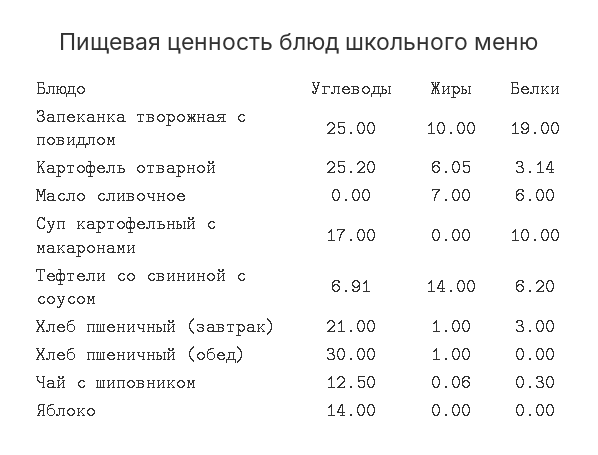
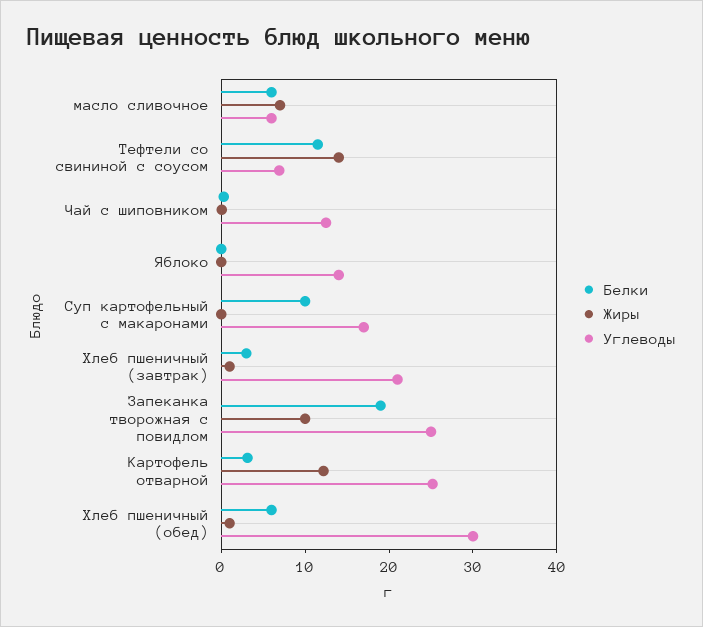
Жиры, Картофель отварной: 6.05 -> 12
Углеводы, Масло сливочное: 0 -> 6
Белки, Тефтели со свининой с соусом: 6.2 -> 12
Белки, Хлеб пшеничный (обед): 0 -> 6

